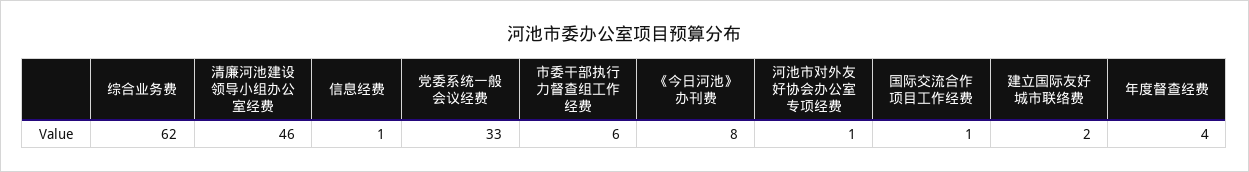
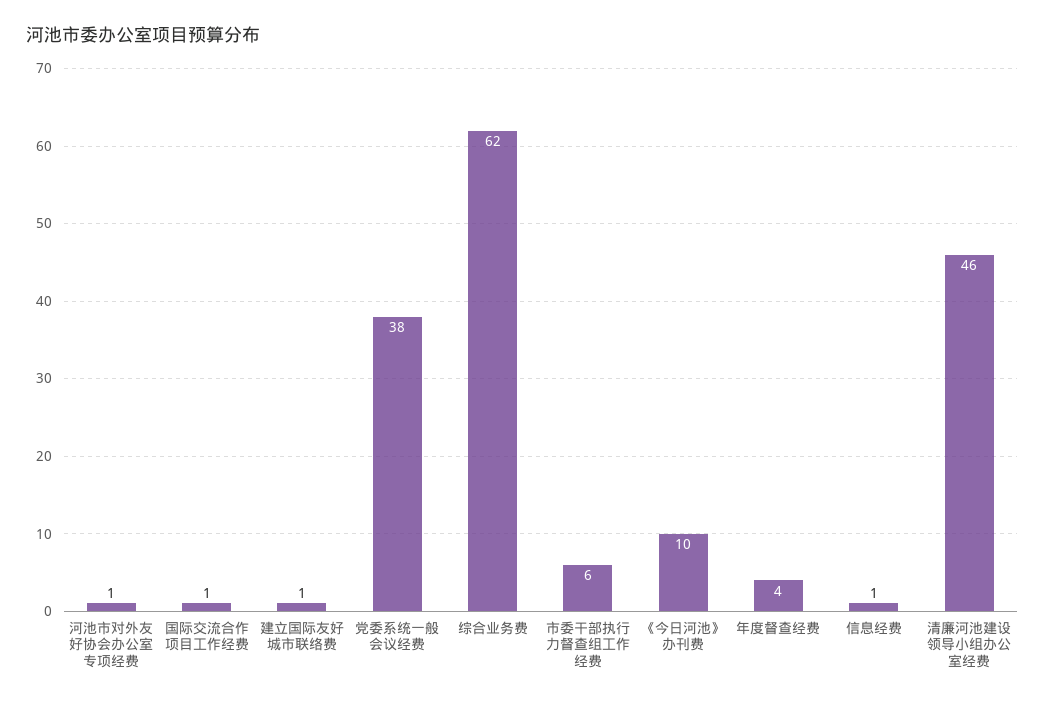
党委系统一般会议经费: 33 -> 38
《今日河池》办刊费: 8 -> 10
建立国际友好城市联络费: 2 -> 1

